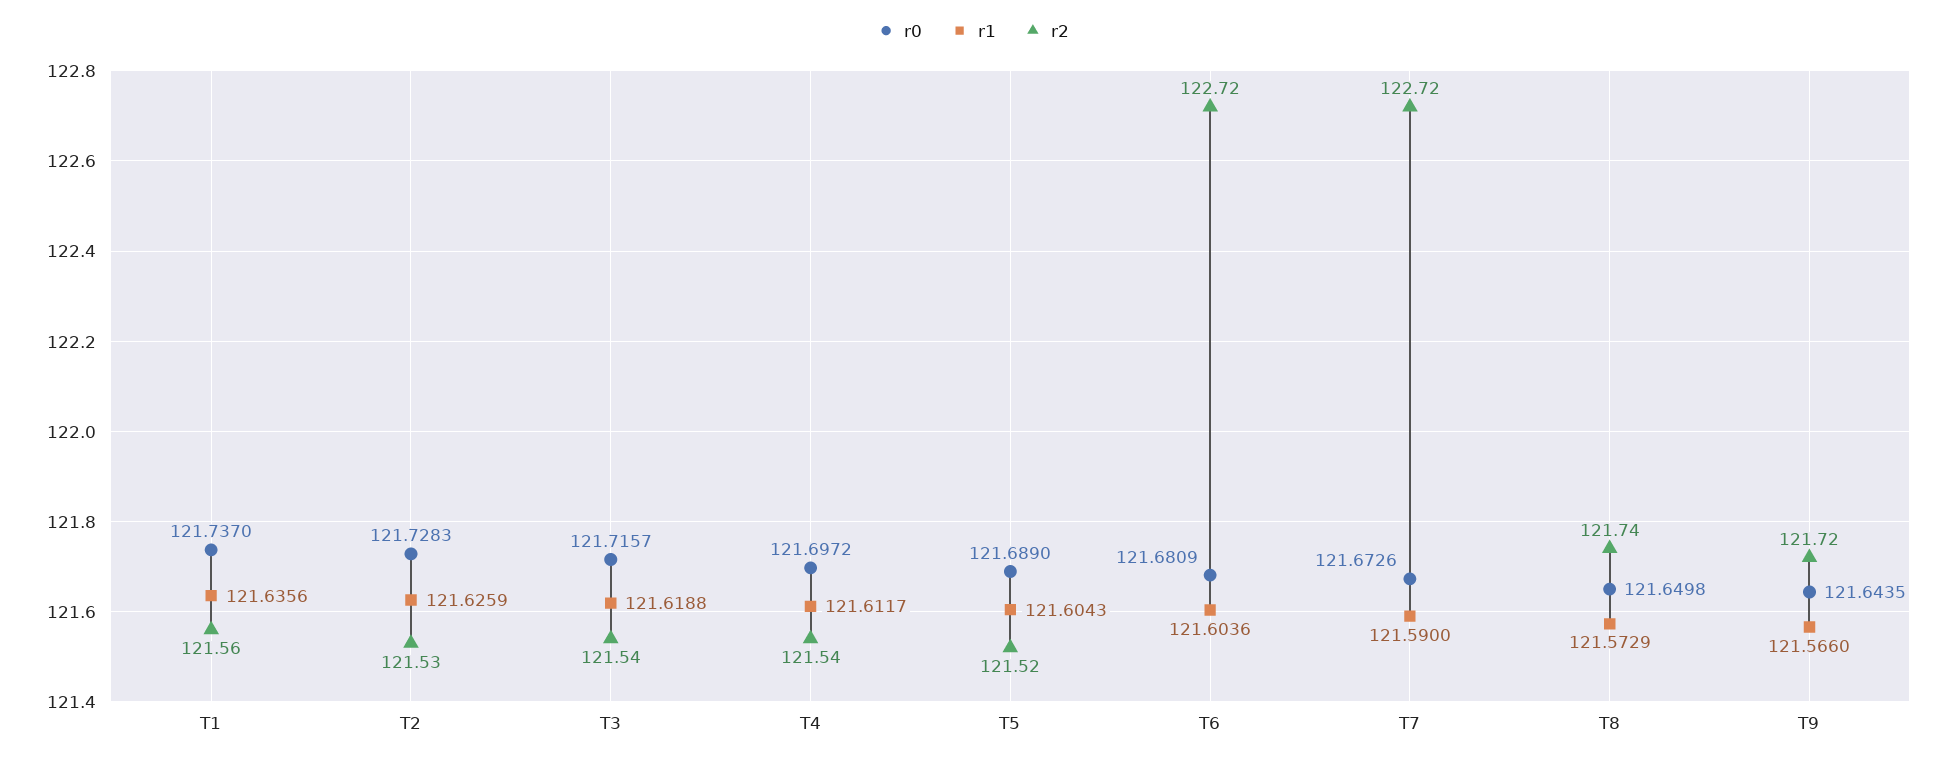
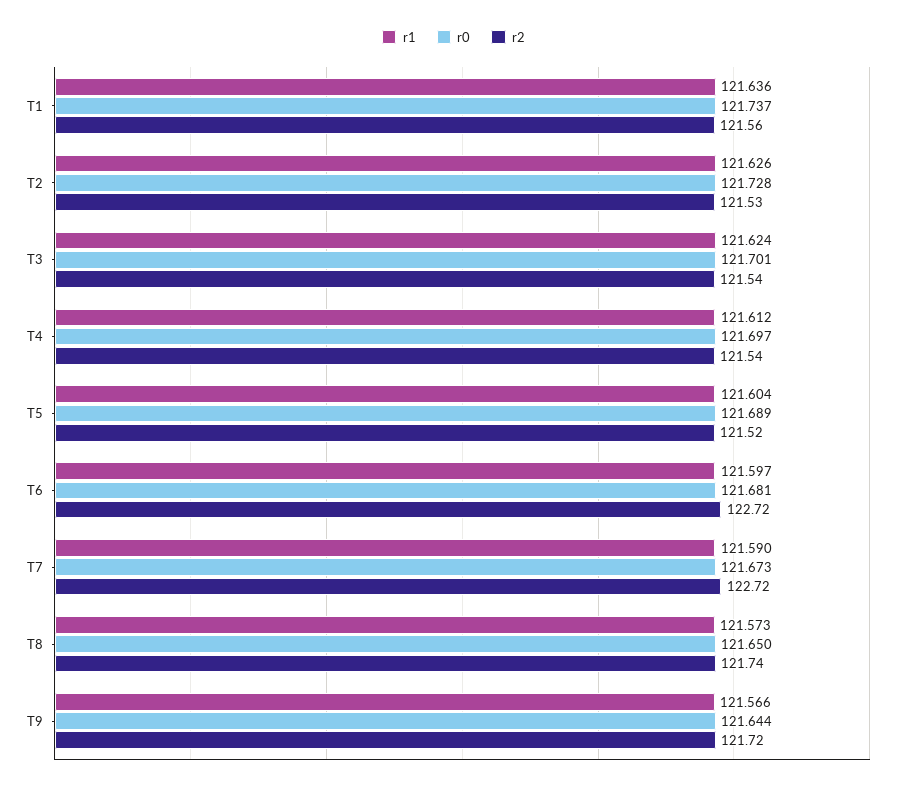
r0, T3: 121.7157 -> 121.701
r1, T3: 121.6188 -> 121.624
r1, T6: 121.6036 -> 121.597

